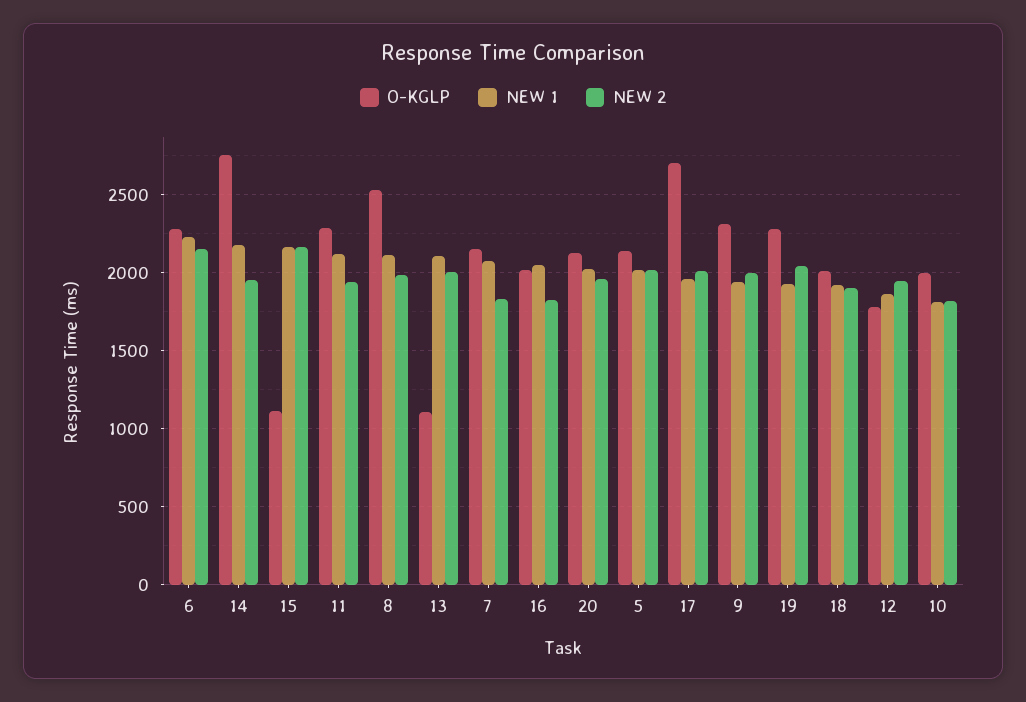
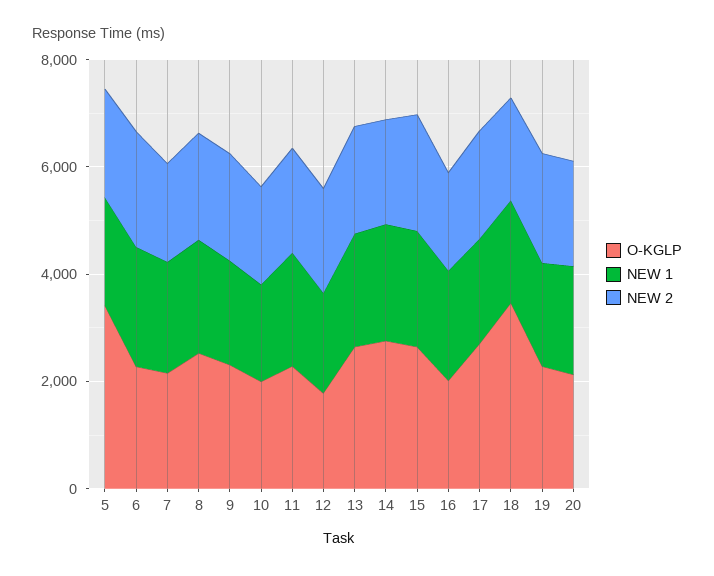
O-KGLP, 15: 1100 -> 2500
O-KGLP, 13: 1100 -> 2500
O-KGLP, 5: 2150 -> 3500
O-KGLP, 18: 2000 -> 3500

